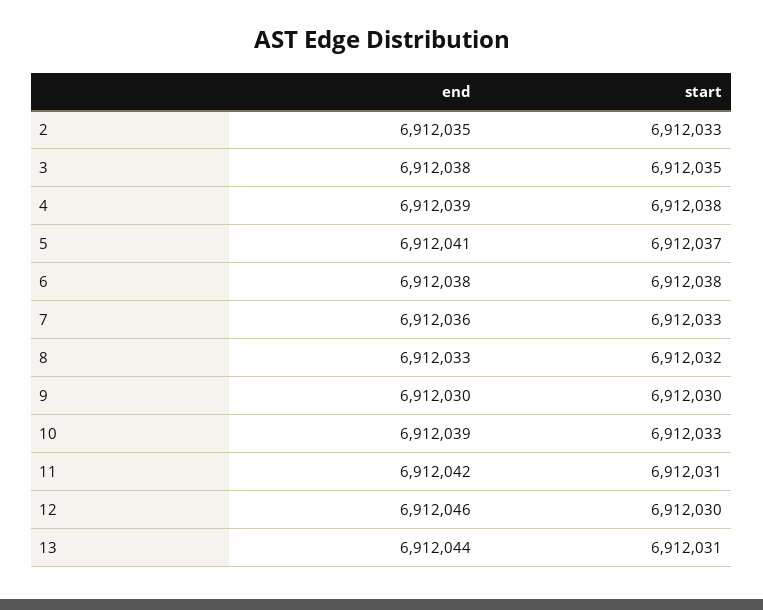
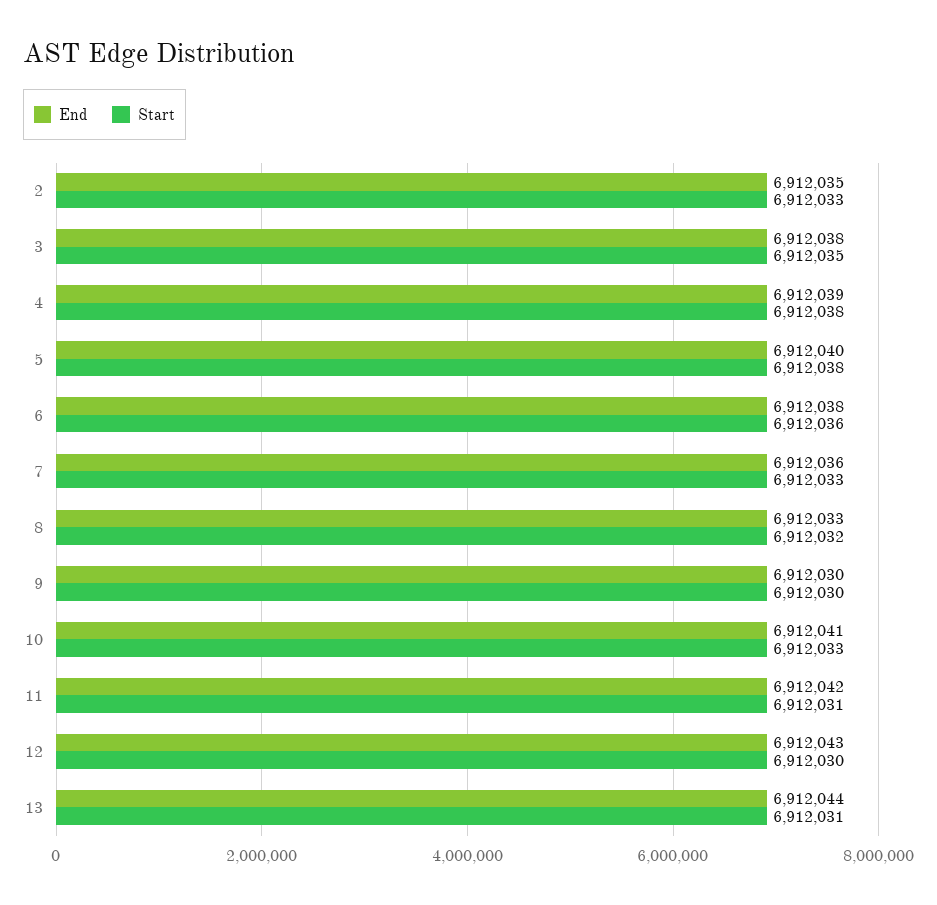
end, 5: 6912041 -> 6912040
start, 5: 6912037 -> 6912038
start, 6: 6912038 -> 6912036
end, 10: 6912039 -> 6912041
end, 12: 6912046 -> 6912043

